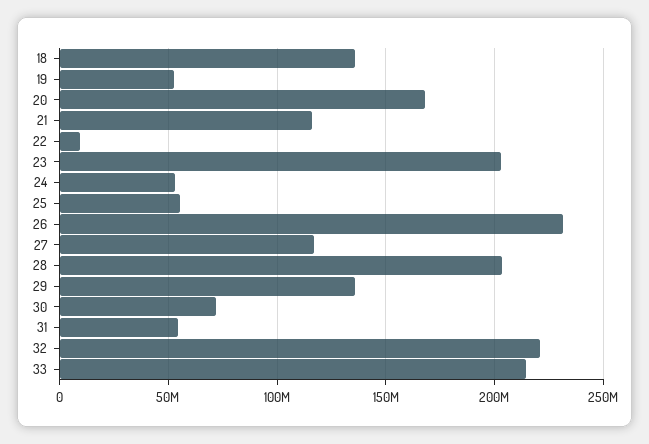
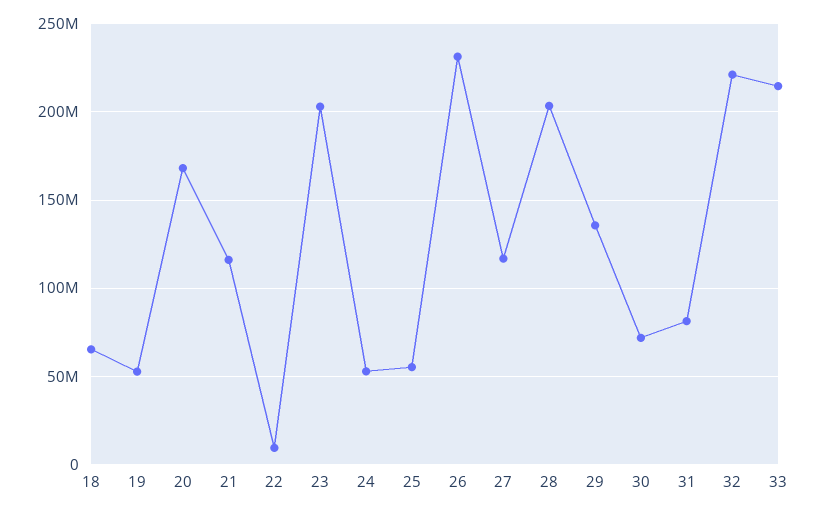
18: 135000000 -> 65000000
31: 55000000 -> 80000000

